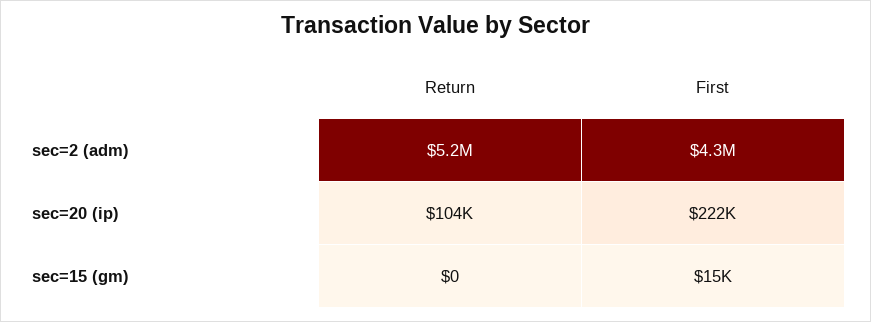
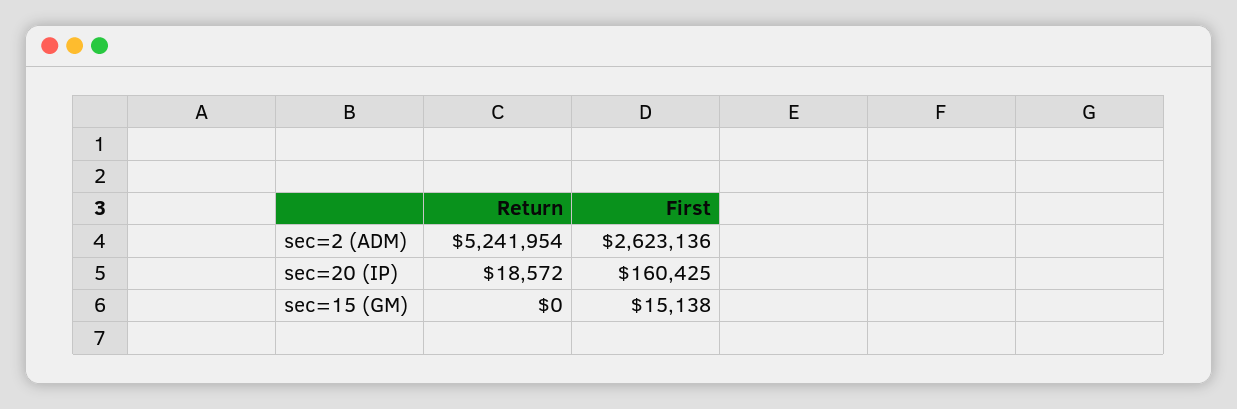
First, sec=2 (adm): 4300000 -> 2623136
Return, sec=20 (ip): 104000 -> 18572
First, sec=20 (ip): 222000 -> 160425

